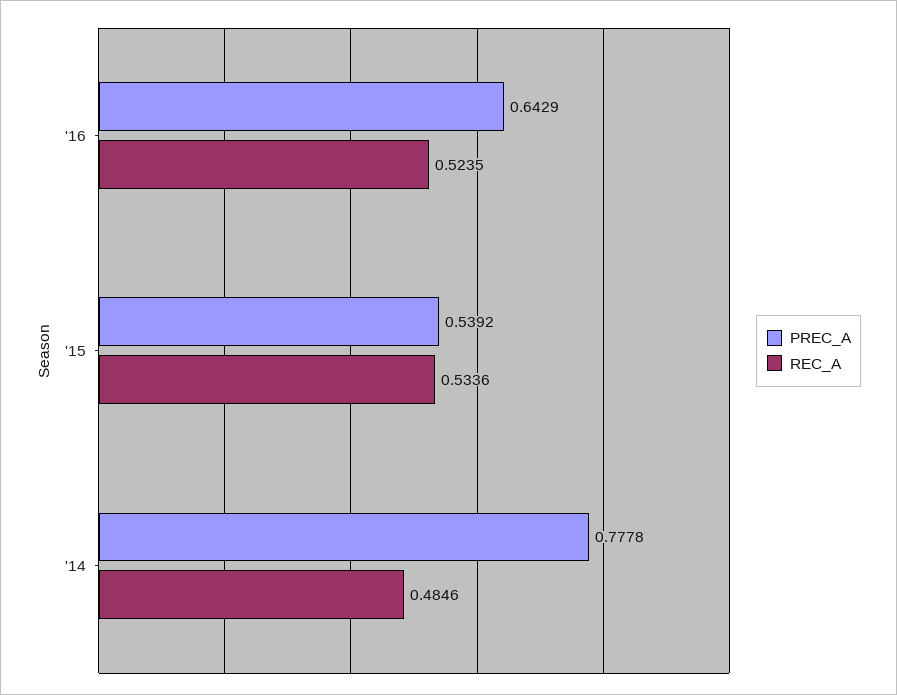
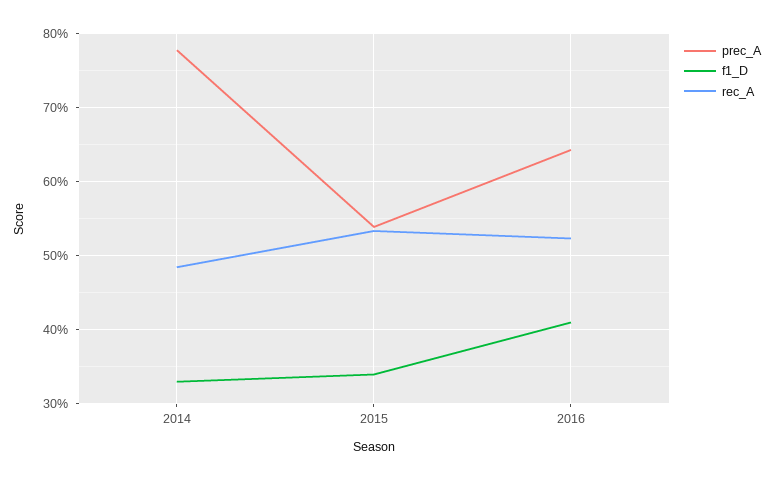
f1_D, '14: none -> 0.33
f1_D, '15: none -> 0.34
f1_D, '16: none -> 0.41

